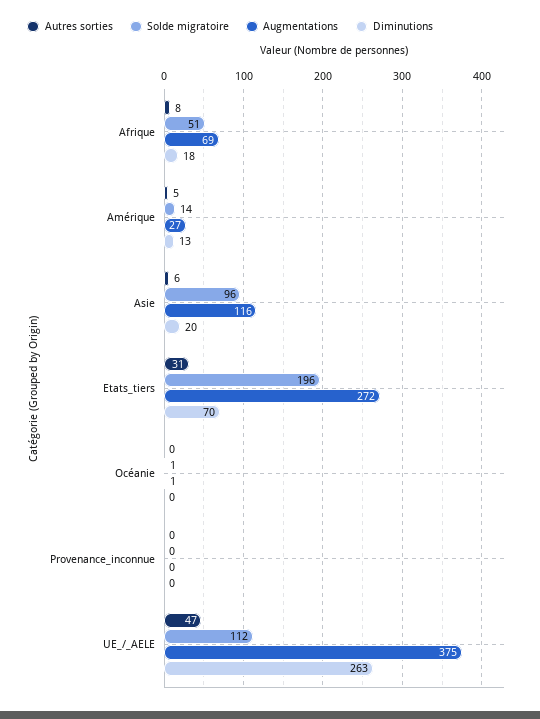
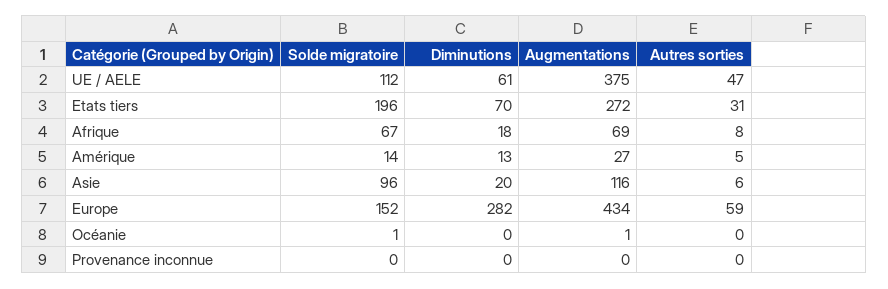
Solde migratoire, Afrique: 51 -> 67
Diminutions, UE_/_AELE: 263 -> 61
Solde migratoire, Europe: none -> 152
Diminutions, Europe: none -> 282
Augmentations, Europe: none -> 434
Autres sorties, Europe: none -> 59

